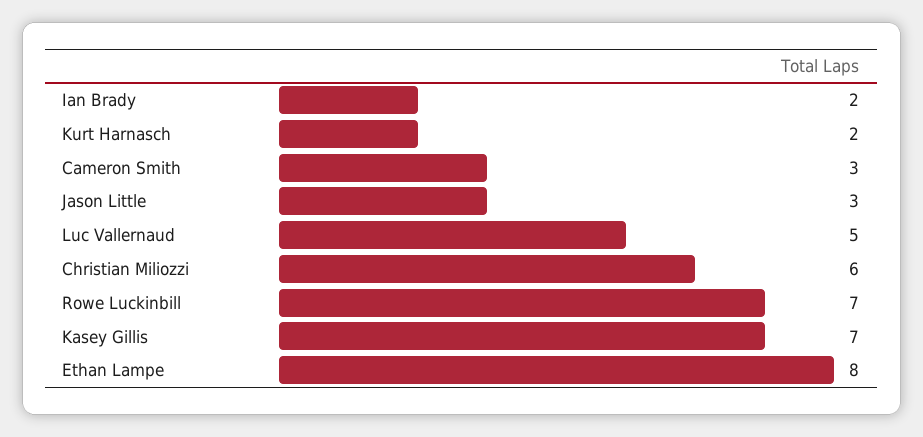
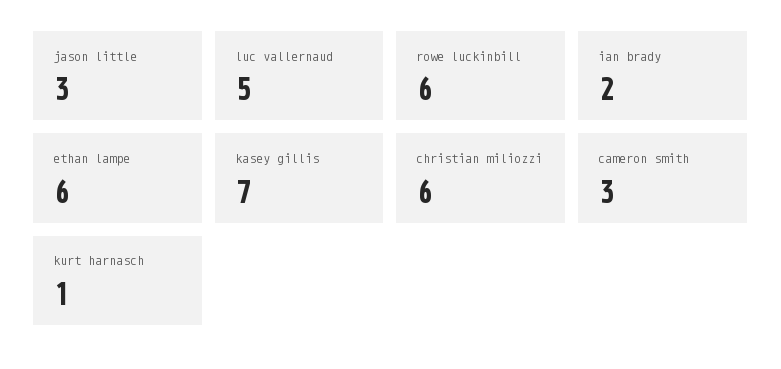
Kurt Harnasch: 2 -> 1
Rowe Luckinbill: 7 -> 6
Ethan Lampe: 8 -> 6

